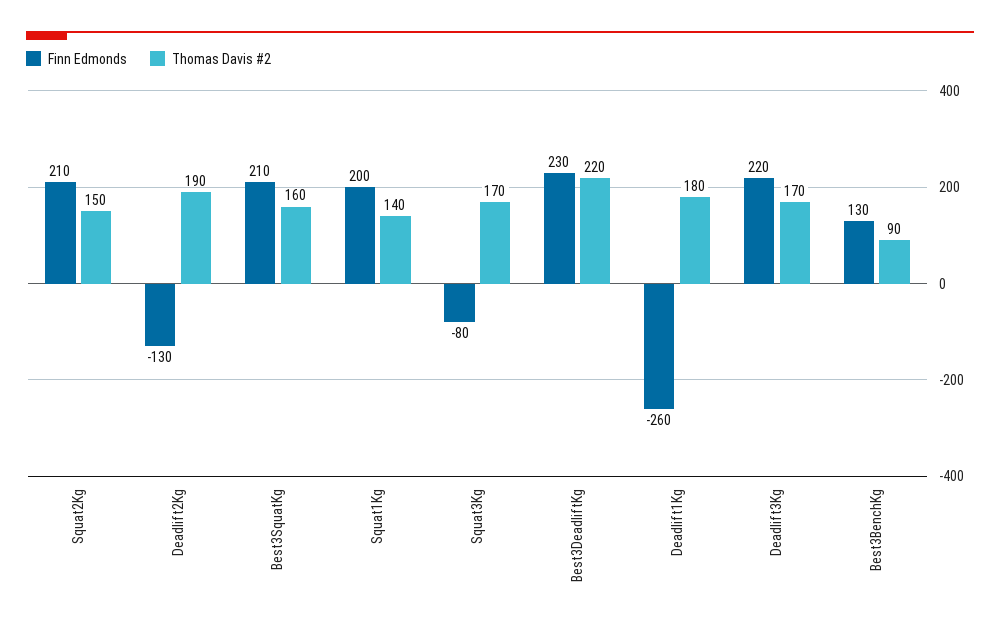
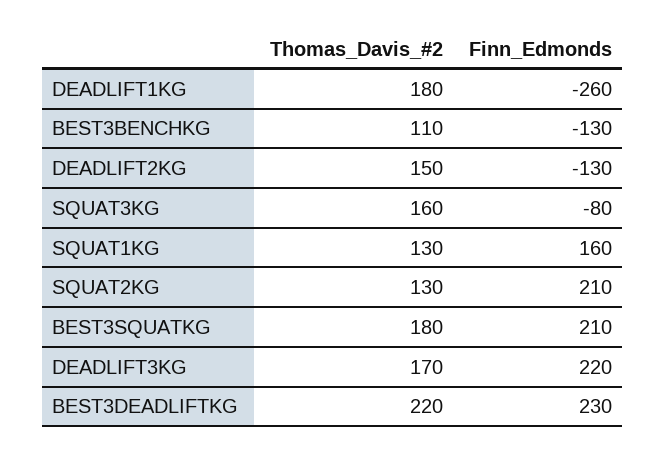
Thomas Davis #2, Squat2Kg: 150 -> 130
Thomas Davis #2, Deadlift2Kg: 190 -> 150
Thomas Davis #2, Best3SquatKg: 160 -> 180
Finn Edmonds, Squat1Kg: 200 -> 160
Thomas Davis #2, Squat1Kg: 140 -> 130
Thomas Davis #2, Squat3Kg: 170 -> 160
Finn Edmonds, Best3BenchKg: 130 -> -130
Thomas Davis #2, Best3BenchKg: 90 -> 110

